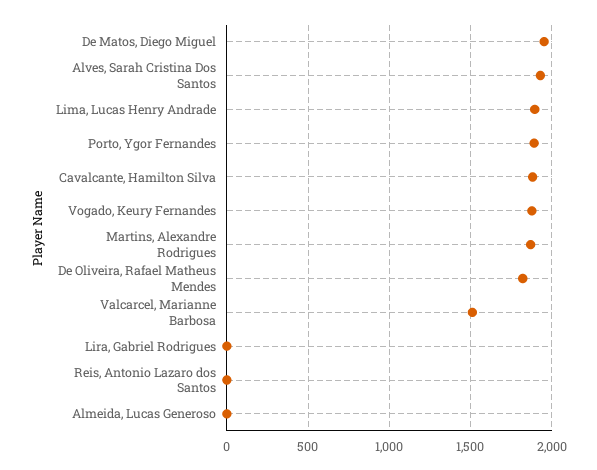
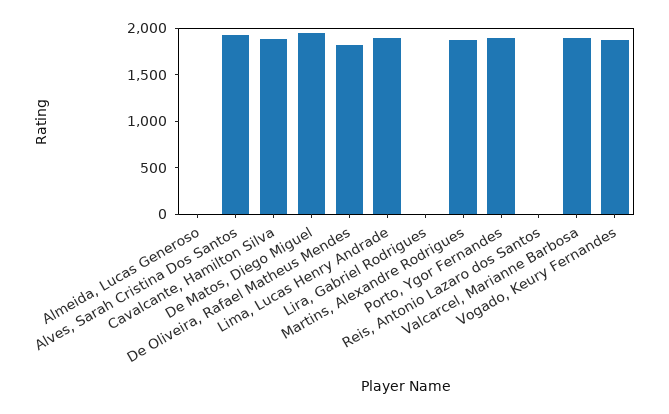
Valcarcel, Marianne Barbosa: 1500 -> 1900

